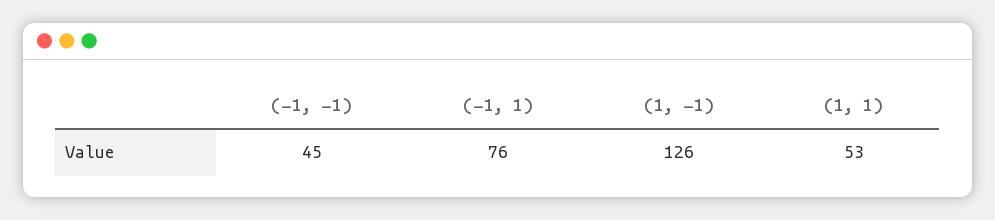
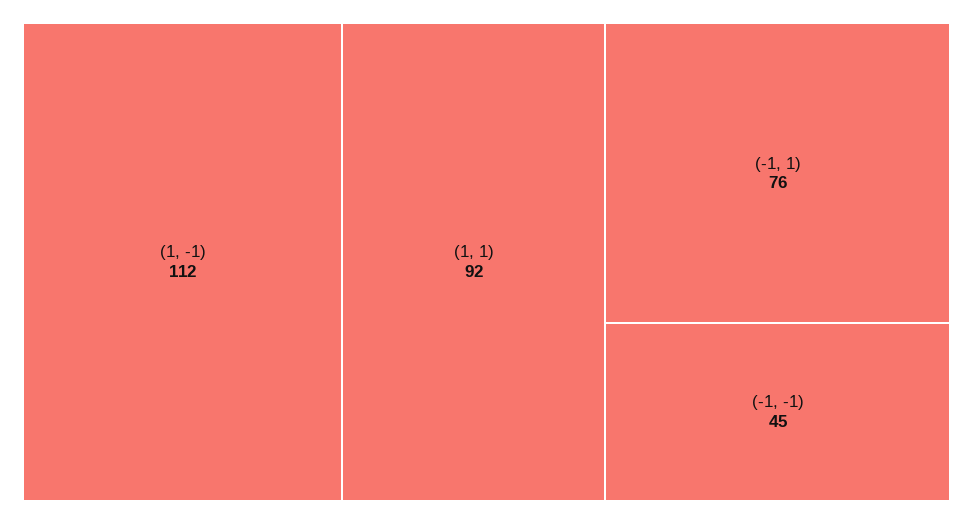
(1, -1): 126 -> 112
(1, 1): 53 -> 92

